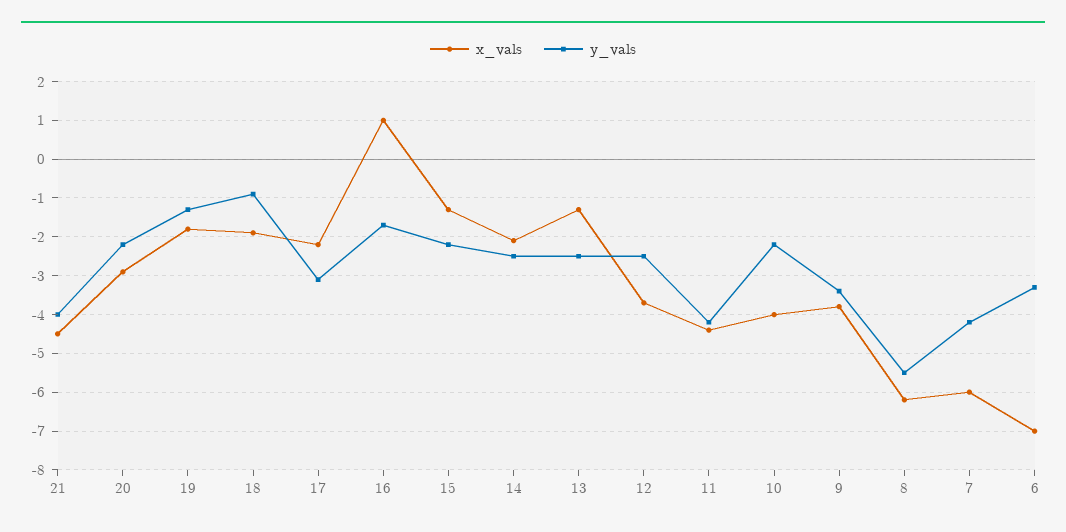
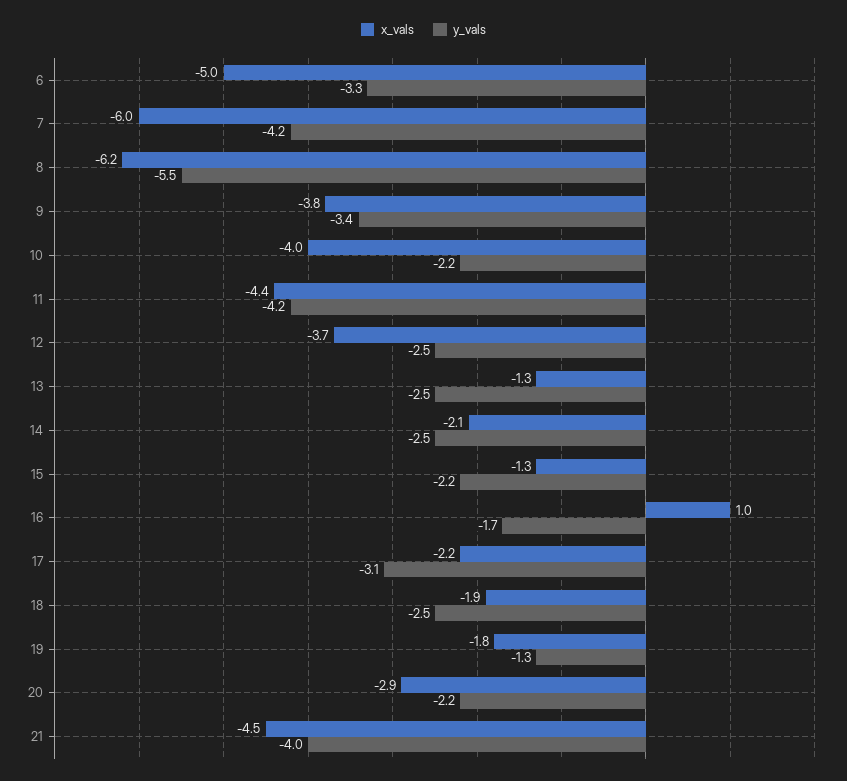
y_vals, 18: -1 -> -2.5
x_vals, 6: -7 -> -5

